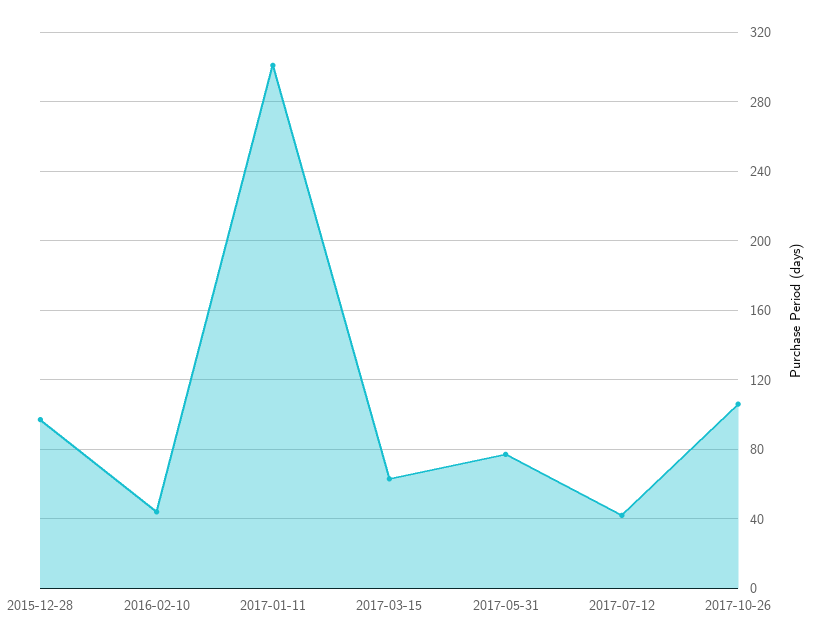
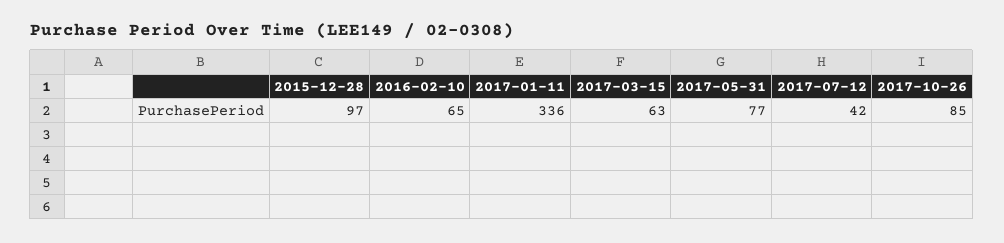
2016-02-10: 45 -> 65
2017-01-11: 300 -> 336
2017-10-26: 105 -> 85

